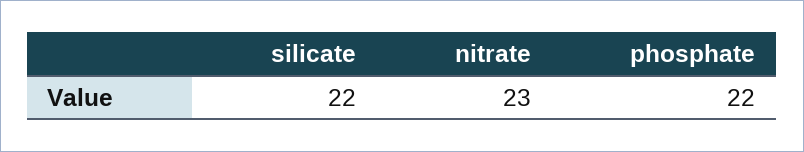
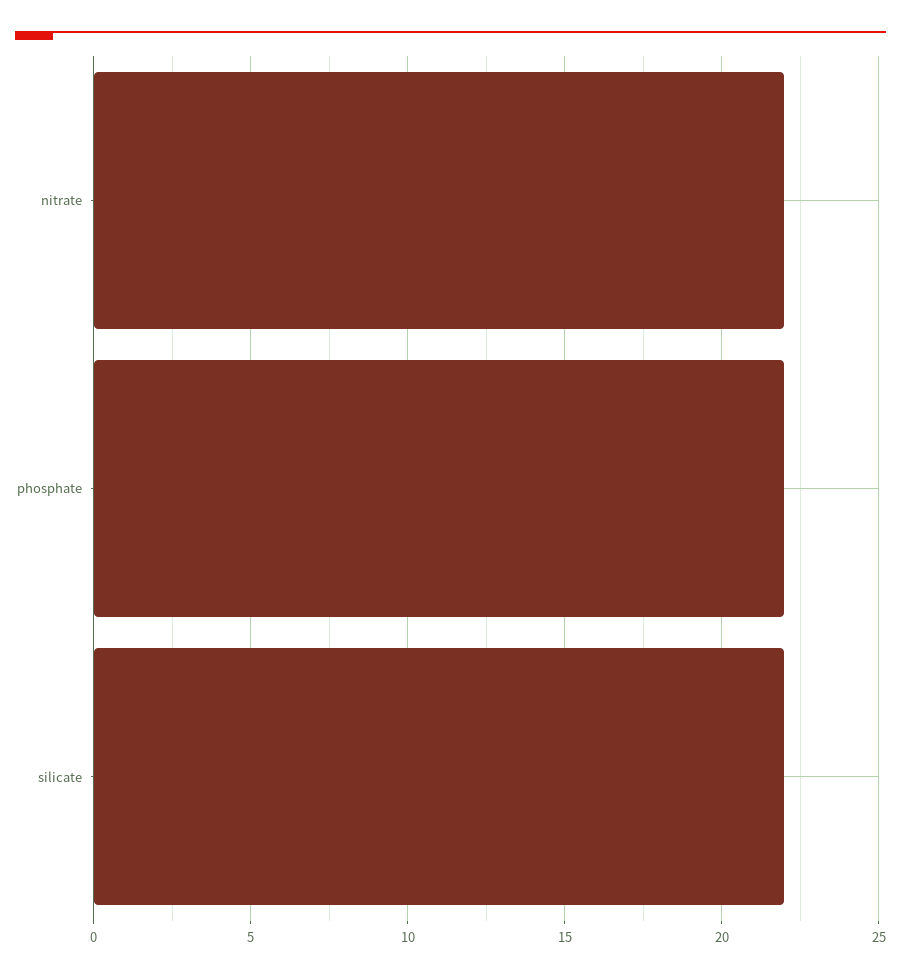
nitrate: 23 -> 22

